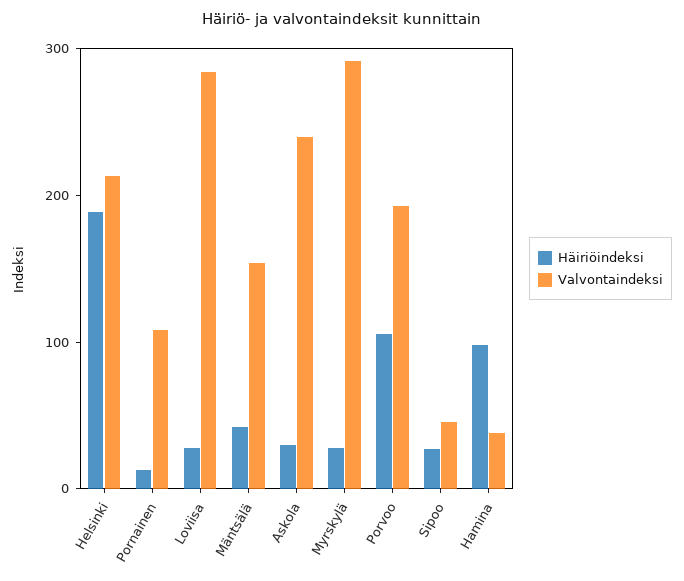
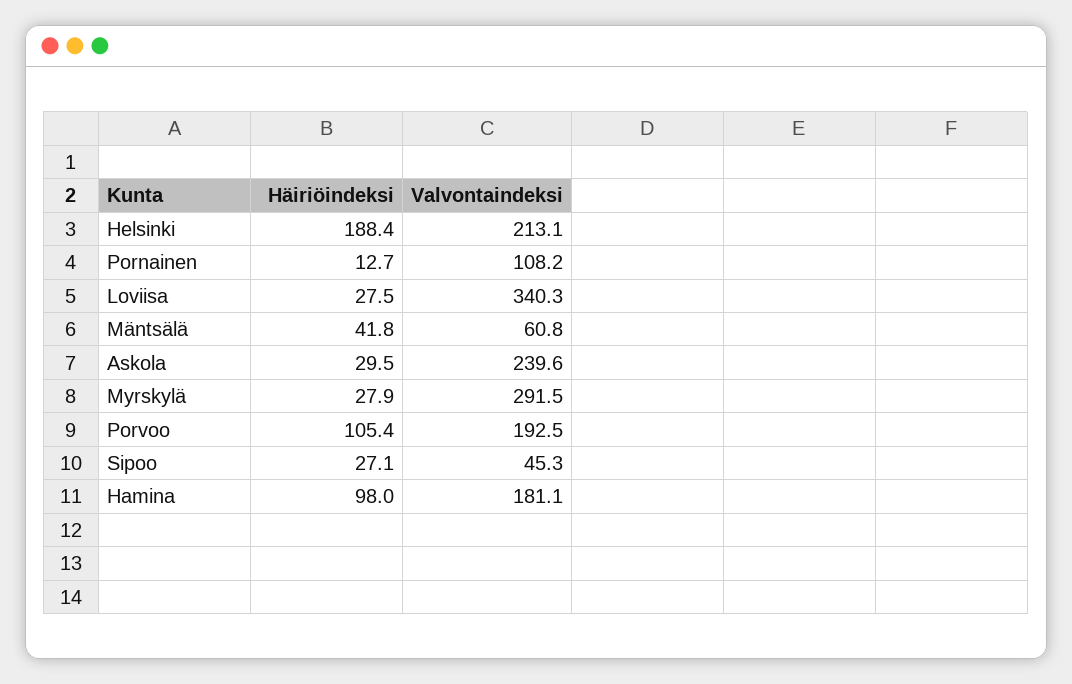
Valvontaindeksi, Loviisa: 280 -> 340.3
Valvontaindeksi, Mäntsälä: 160 -> 60.8
Valvontaindeksi, Hamina: 40 -> 181.1

